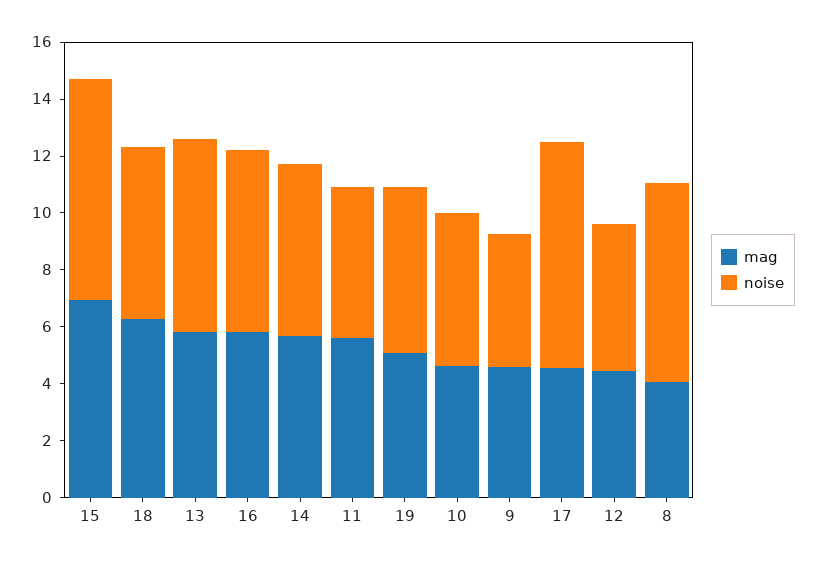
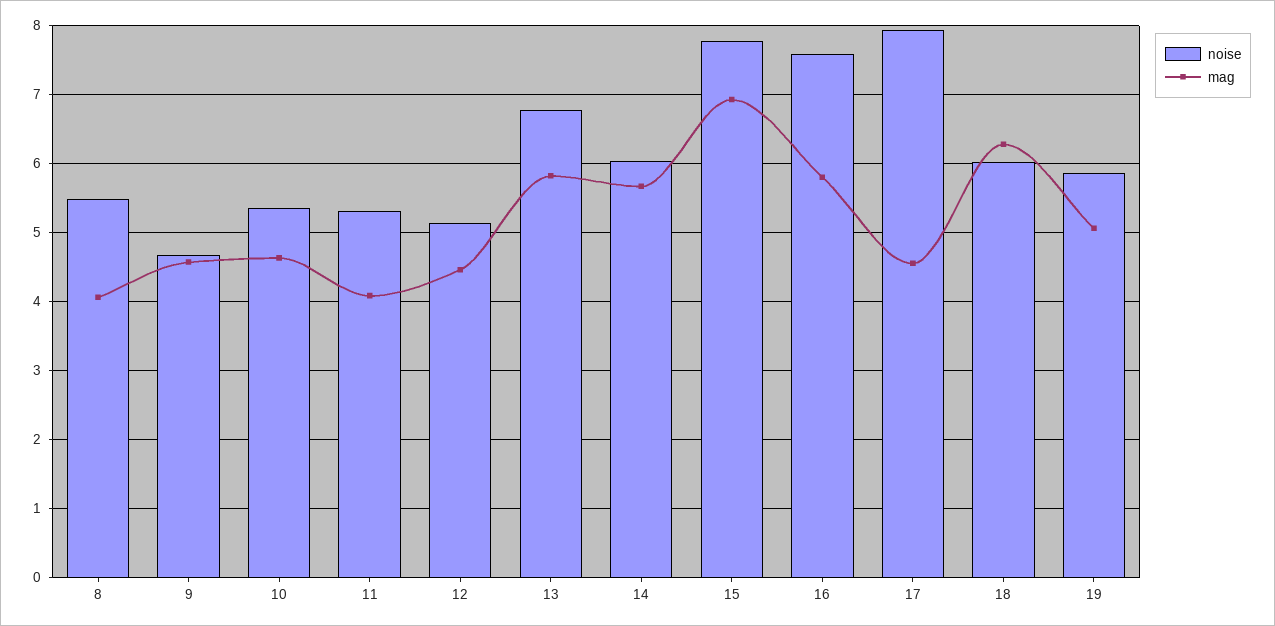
noise, 16: 6.5 -> 7.6
mag, 11: 5.5 -> 4.1
noise, 8: 7 -> 5.5

